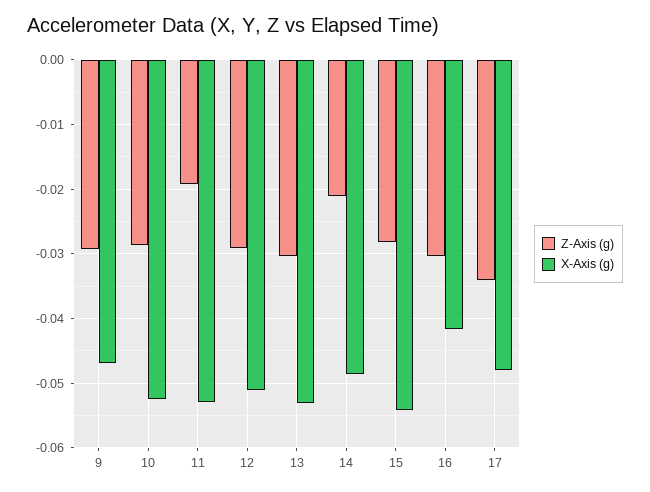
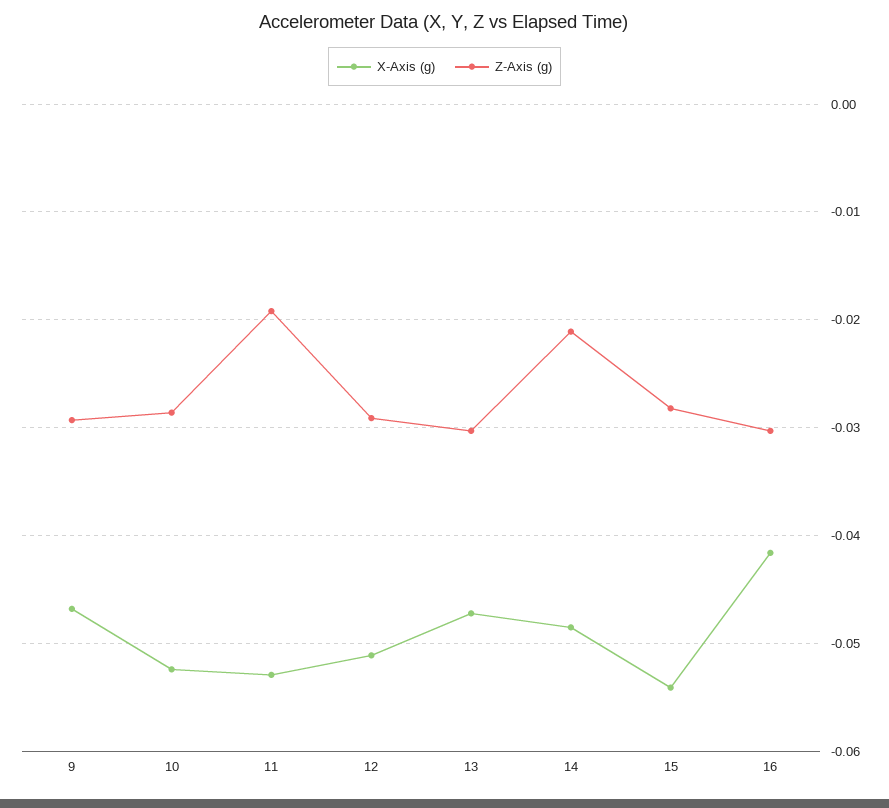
X-Axis (g), 13: -0.053 -> -0.047
Z-Axis (g), 17: -0.034 -> none
X-Axis (g), 17: -0.048 -> none

